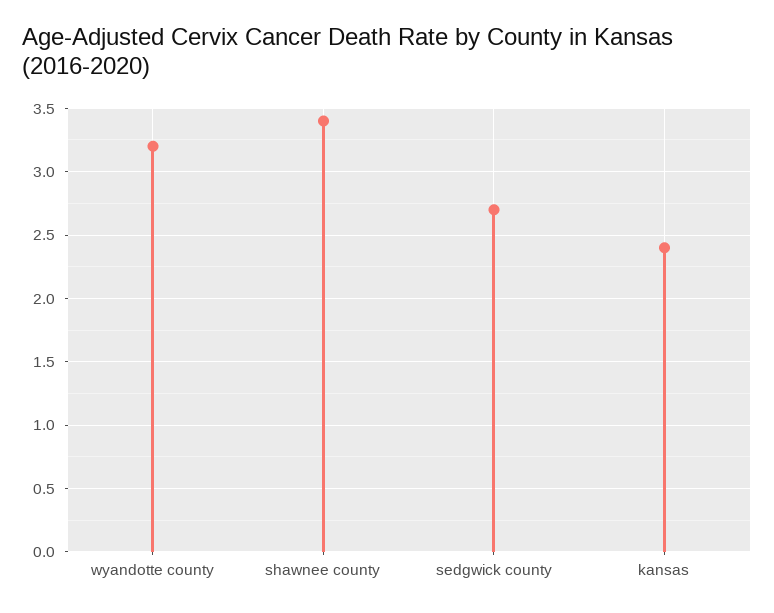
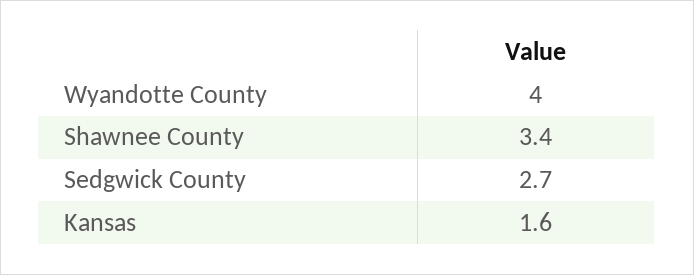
wyandotte county: 3.2 -> 4
kansas: 2.4 -> 1.6

